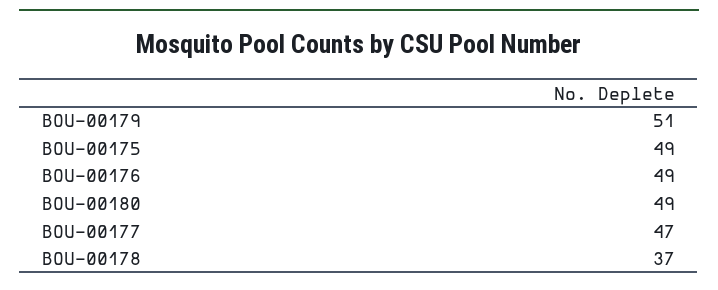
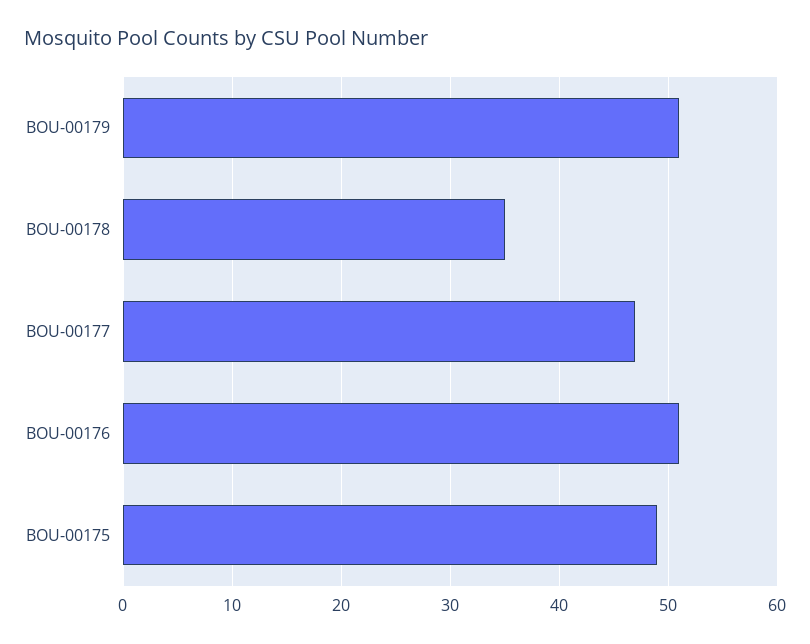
BOU-00176: 49 -> 51
BOU-00180: 49 -> none
BOU-00178: 37 -> 35

